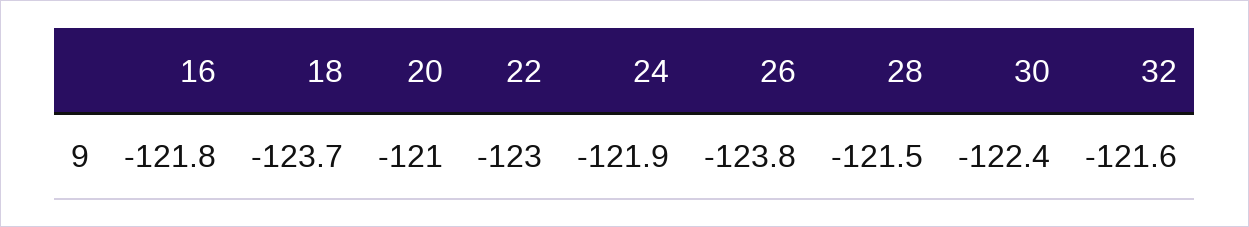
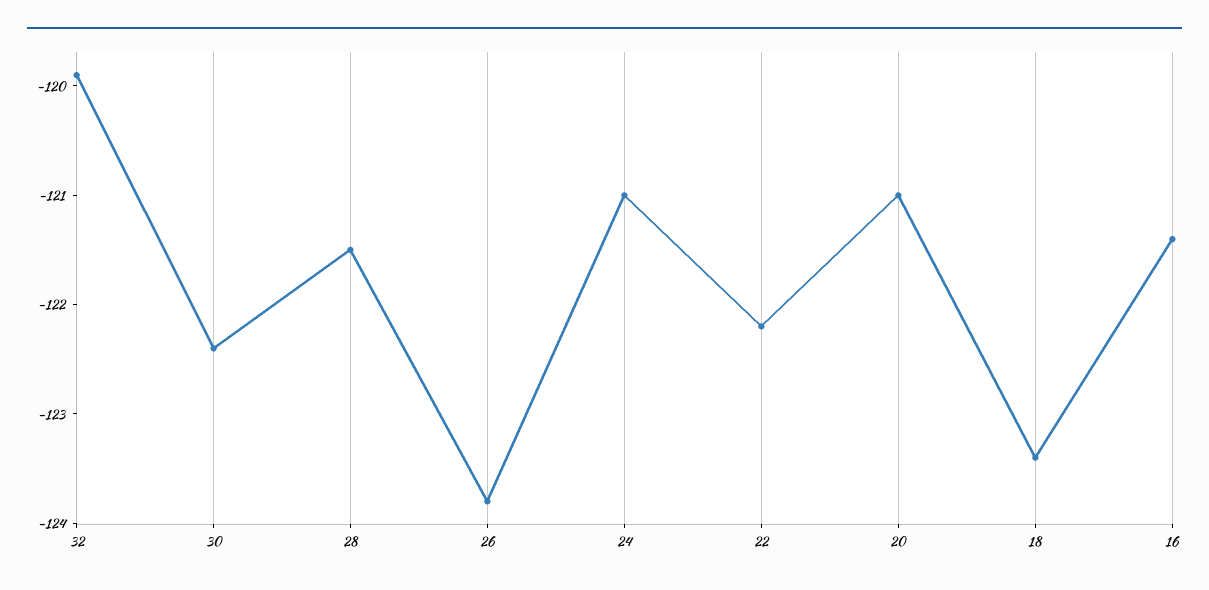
16: -121.8 -> -121.4
18: -123.7 -> -123.4
22: -123 -> -122.2
24: -121.9 -> -121
32: -121.6 -> -119.9

